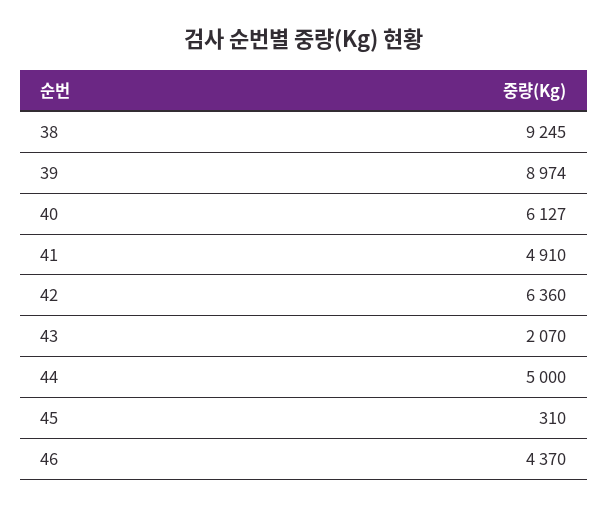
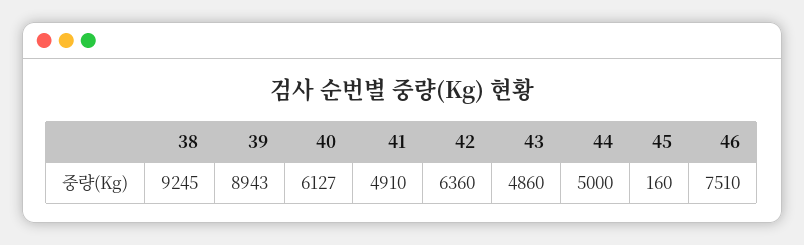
39: 8974 -> 8943
43: 2070 -> 4860
45: 310 -> 160
46: 4370 -> 7510

